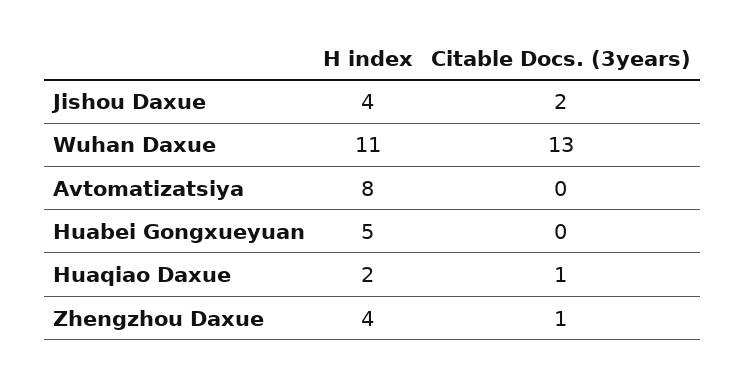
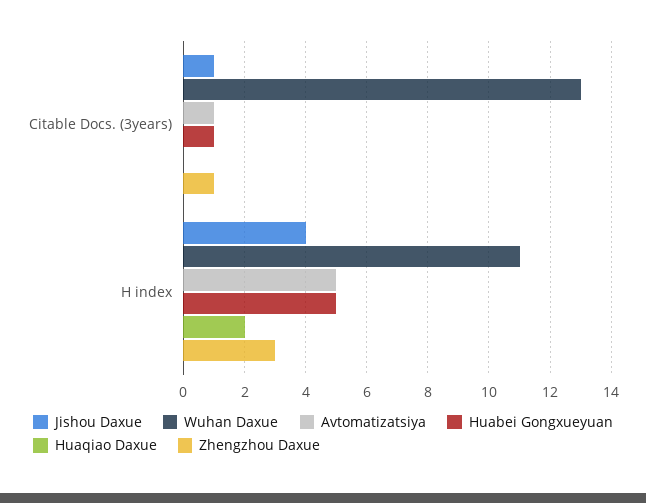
Jishou Daxue, Citable Docs. (3years): 2 -> 1
Avtomatizatsiya, H index: 8 -> 5
Avtomatizatsiya, Citable Docs. (3years): 0 -> 1
Huabei Gongxueyuan, Citable Docs. (3years): 0 -> 1
Huaqiao Daxue, Citable Docs. (3years): 1 -> 0
Zhengzhou Daxue, H index: 4 -> 3

